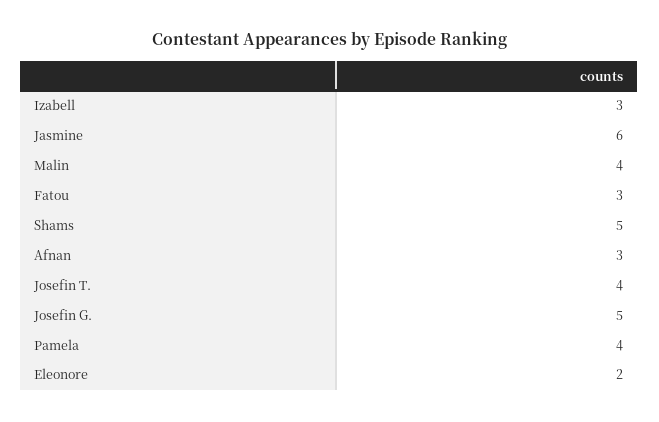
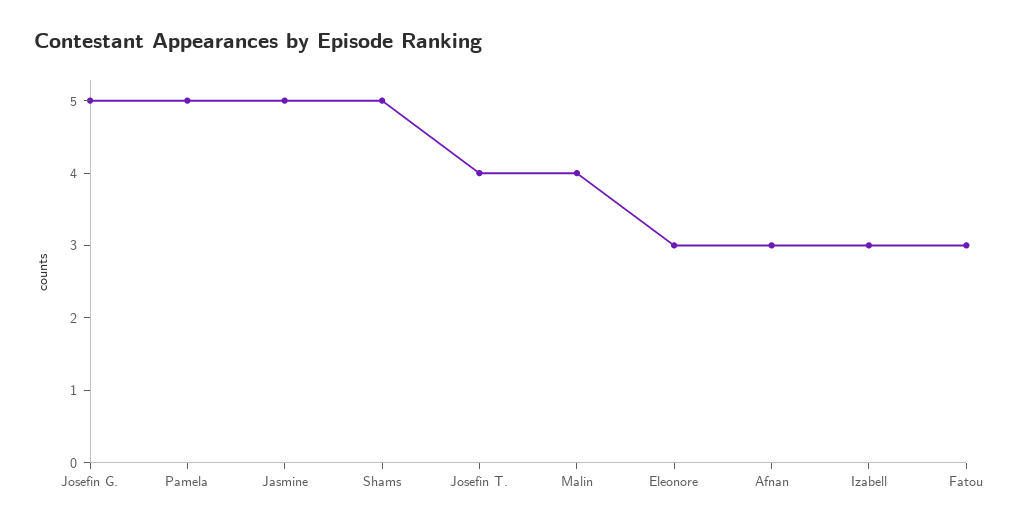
Jasmine: 6 -> 5
Pamela: 4 -> 5
Eleonore: 2 -> 3

